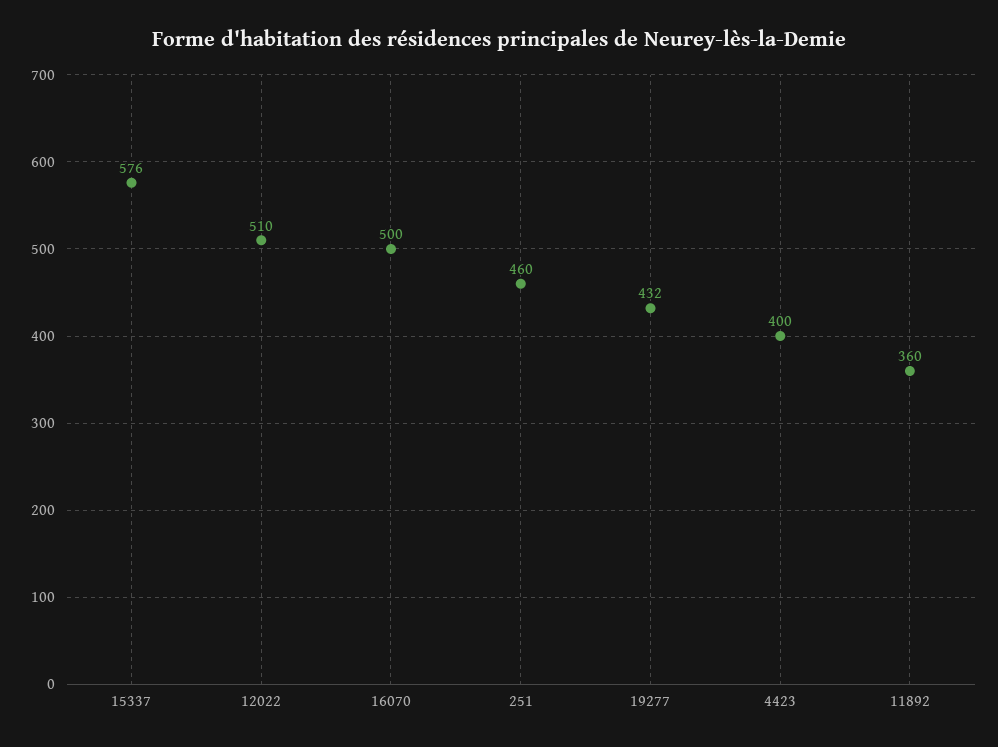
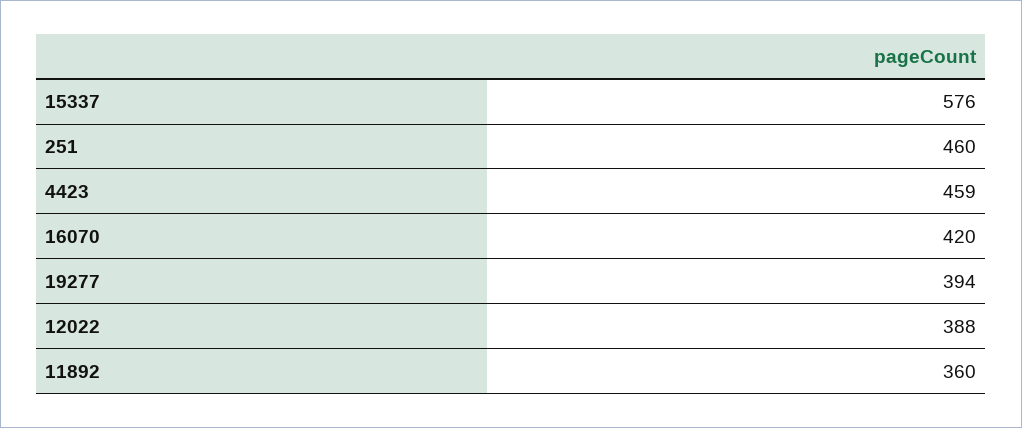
12022: 510 -> 388
16070: 500 -> 420
19277: 432 -> 394
4423: 400 -> 459

